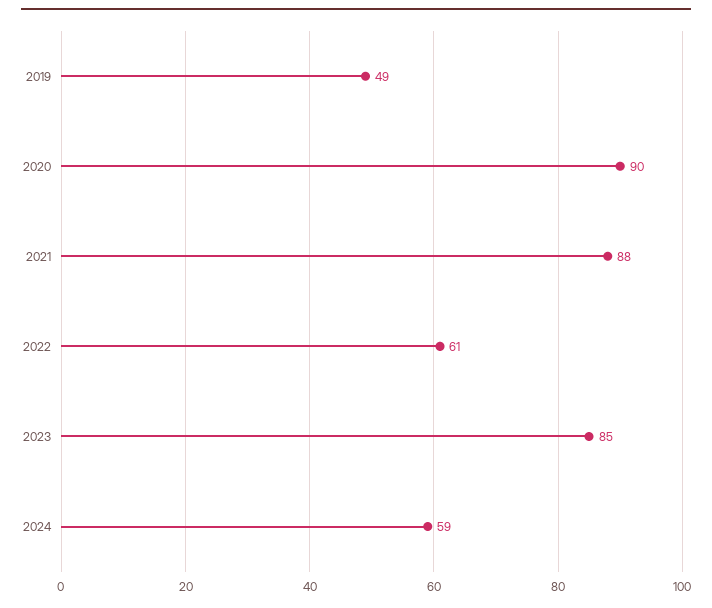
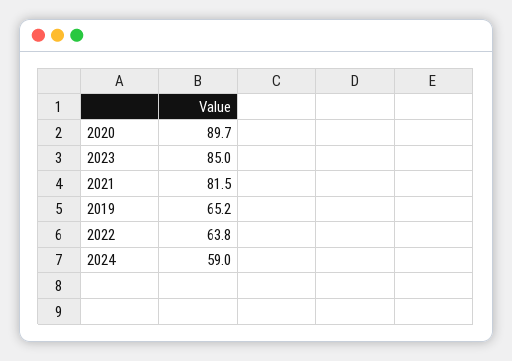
2019: 49 -> 65.2
2021: 88 -> 81.5
2022: 61 -> 63.8

